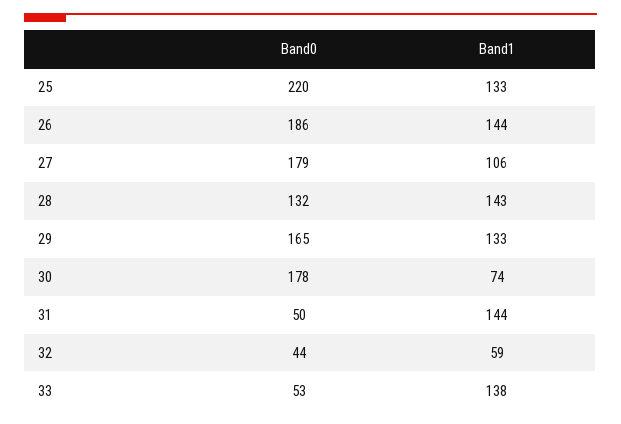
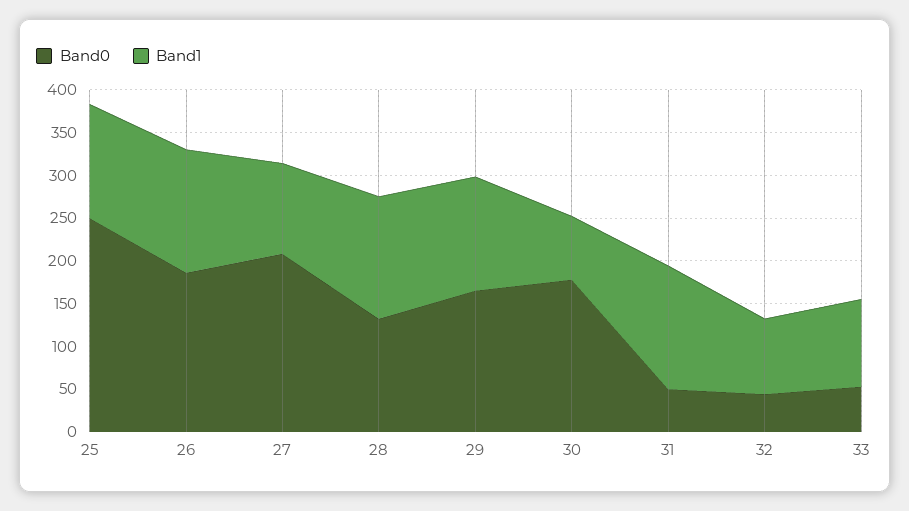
Band0, 25: 220 -> 250
Band0, 27: 179 -> 210
Band1, 32: 59 -> 90
Band1, 33: 138 -> 100

